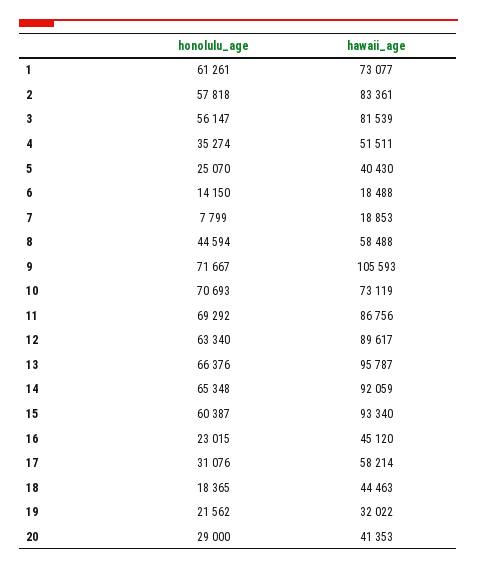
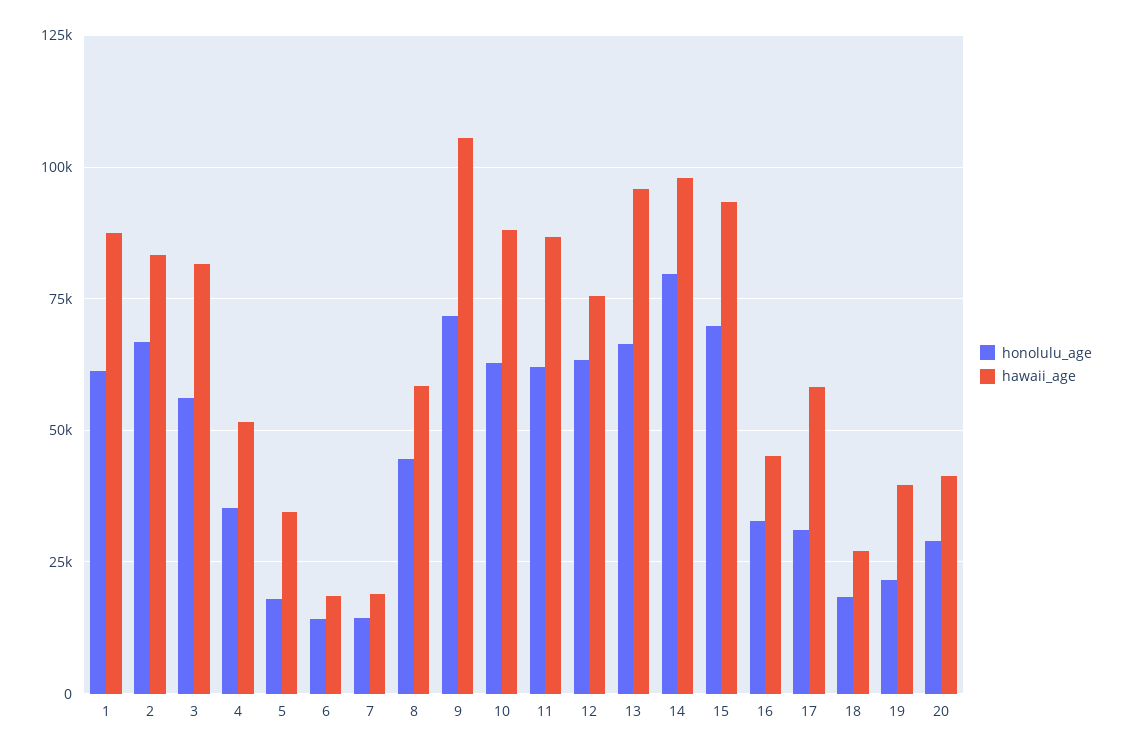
hawaii_age, 1: 73077 -> 87500
honolulu_age, 2: 57818 -> 67500
honolulu_age, 5: 25070 -> 17500
hawaii_age, 5: 40430 -> 35000
honolulu_age, 7: 7799 -> 15000
honolulu_age, 10: 70693 -> 62500
hawaii_age, 10: 73119 -> 87500
honolulu_age, 11: 69292 -> 62500
hawaii_age, 12: 89617 -> 75000
honolulu_age, 14: 65348 -> 80000
hawaii_age, 14: 92059 -> 97500
honolulu_age, 15: 60387 -> 70000
honolulu_age, 16: 23015 -> 32500
hawaii_age, 18: 44463 -> 27500
hawaii_age, 19: 32022 -> 40000

